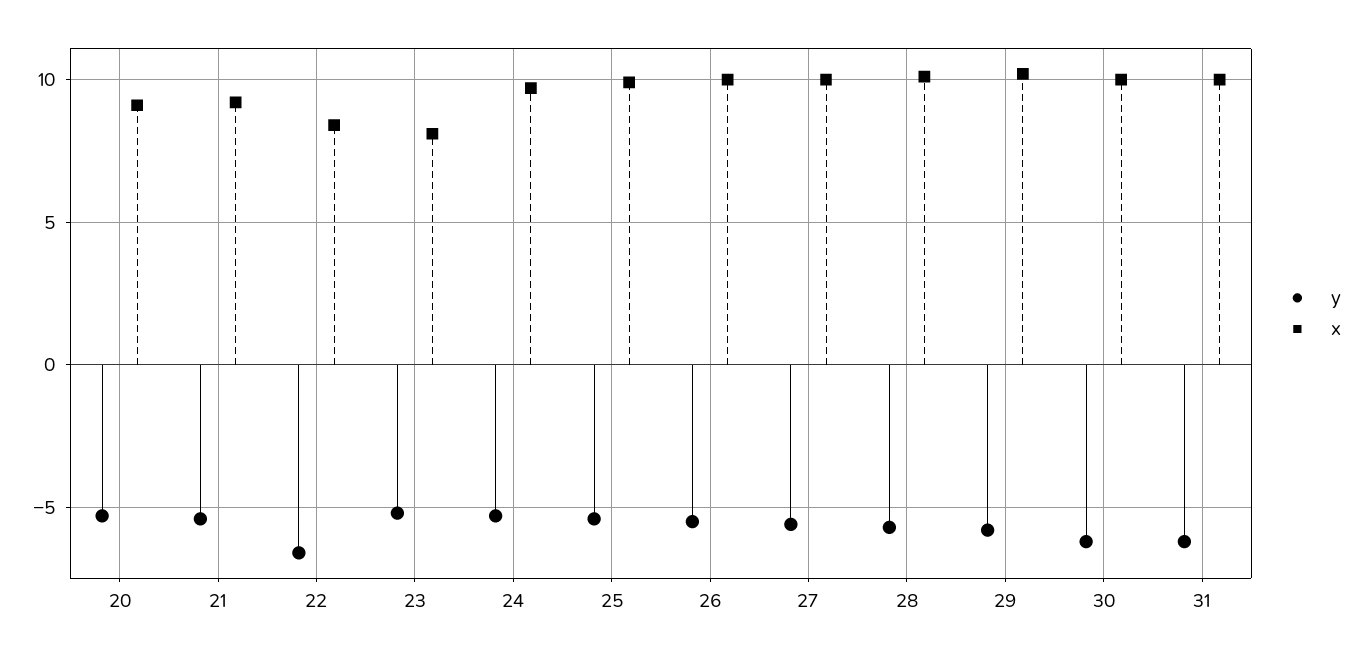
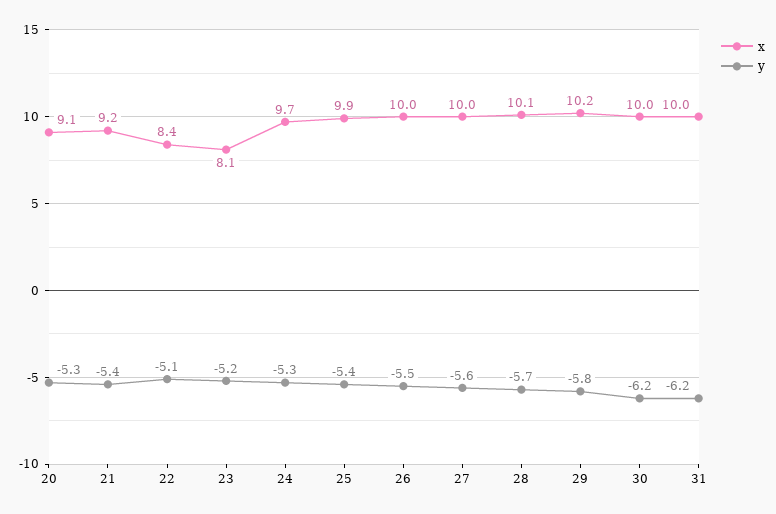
y, 22: -6.5 -> -5.1

